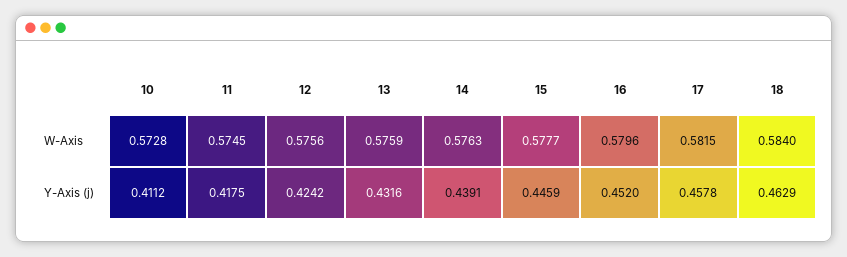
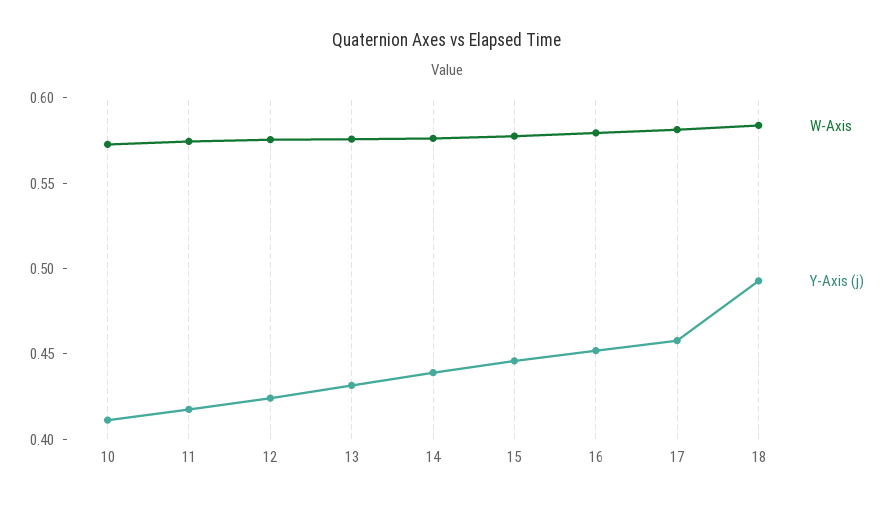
Y-Axis (j), 18: 0.4629 -> 0.49

